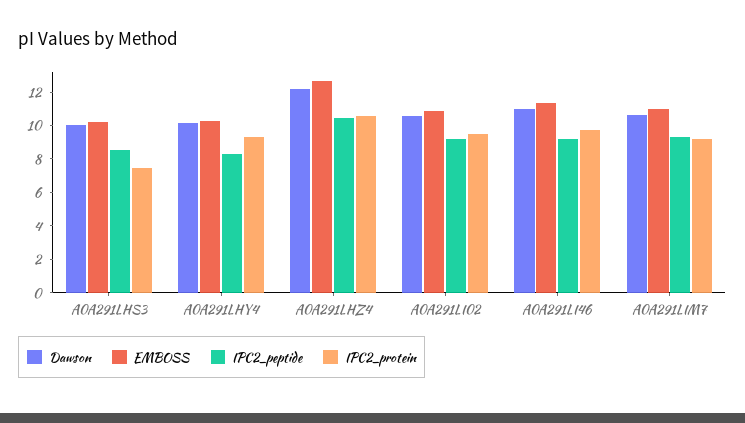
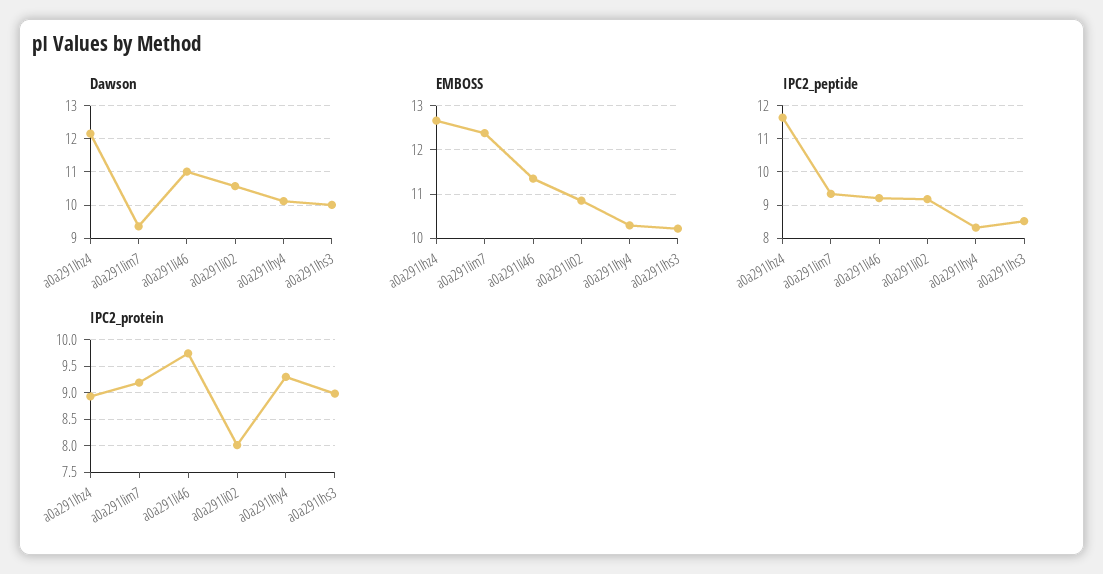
IPC2_protein, A0A291LHS3: 7.5 -> 9
IPC2_peptide, A0A291LHZ4: 10.5 -> 11.6
IPC2_protein, A0A291LHZ4: 10.5 -> 9
IPC2_protein, A0A291LI02: 9.5 -> 8
Dawson, A0A291LIM7: 10.5 -> 9.4
EMBOSS, A0A291LIM7: 11 -> 12.4

